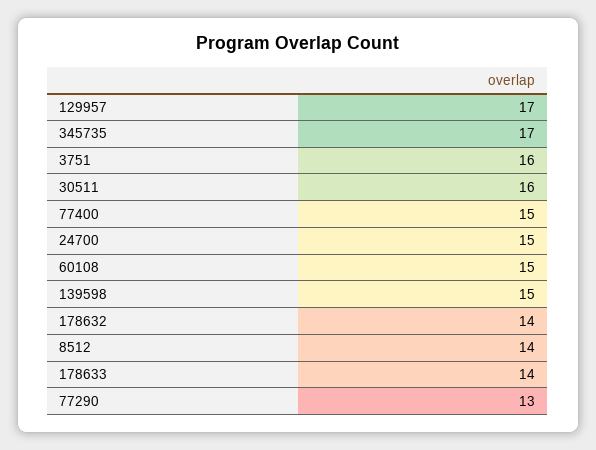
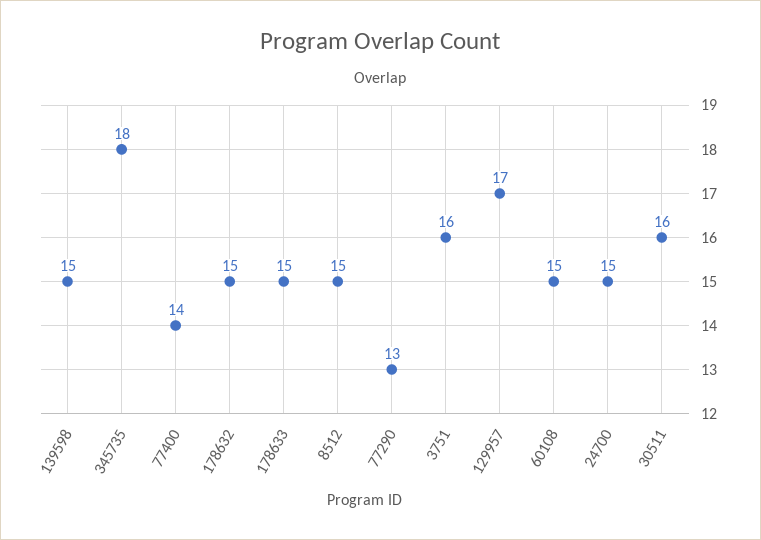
345735: 17 -> 18
77400: 15 -> 14
178632: 14 -> 15
8512: 14 -> 15
178633: 14 -> 15

